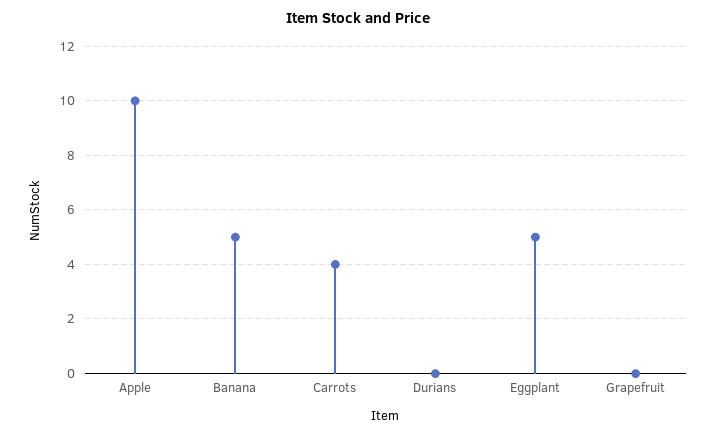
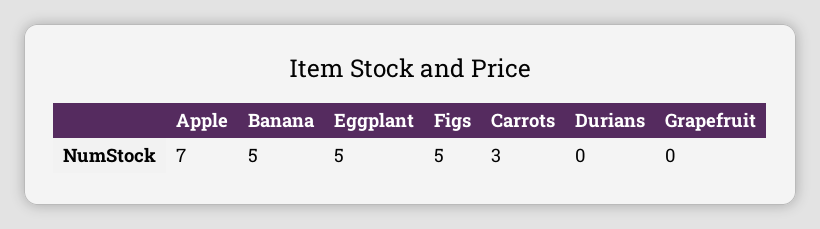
Apple: 10 -> 7
Carrots: 4 -> 3
Figs: none -> 5

